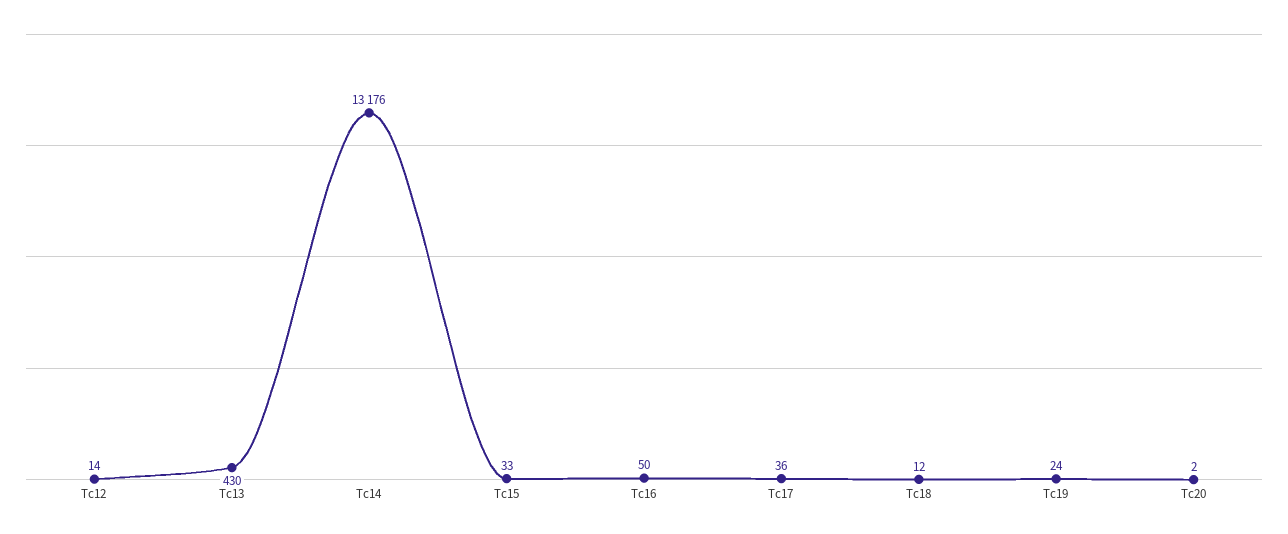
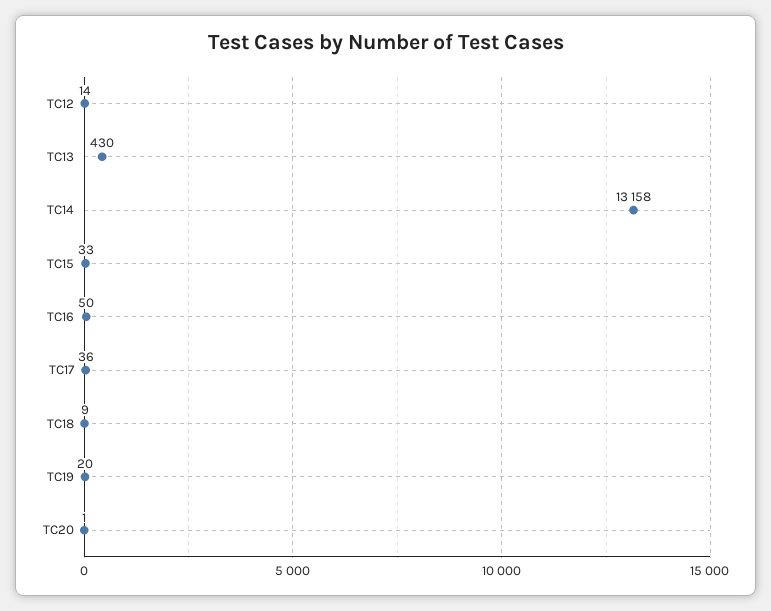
Tc14: 13176 -> 13158
Tc18: 12 -> 9
Tc19: 24 -> 20
Tc20: 2 -> 1

